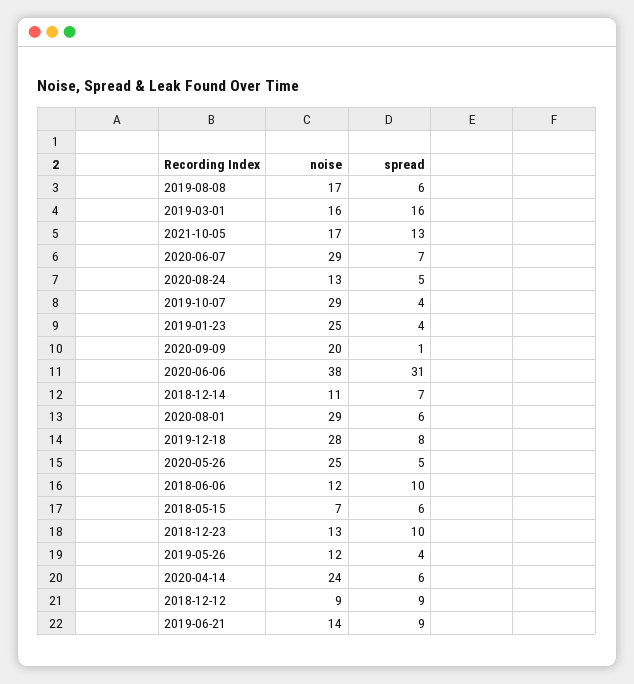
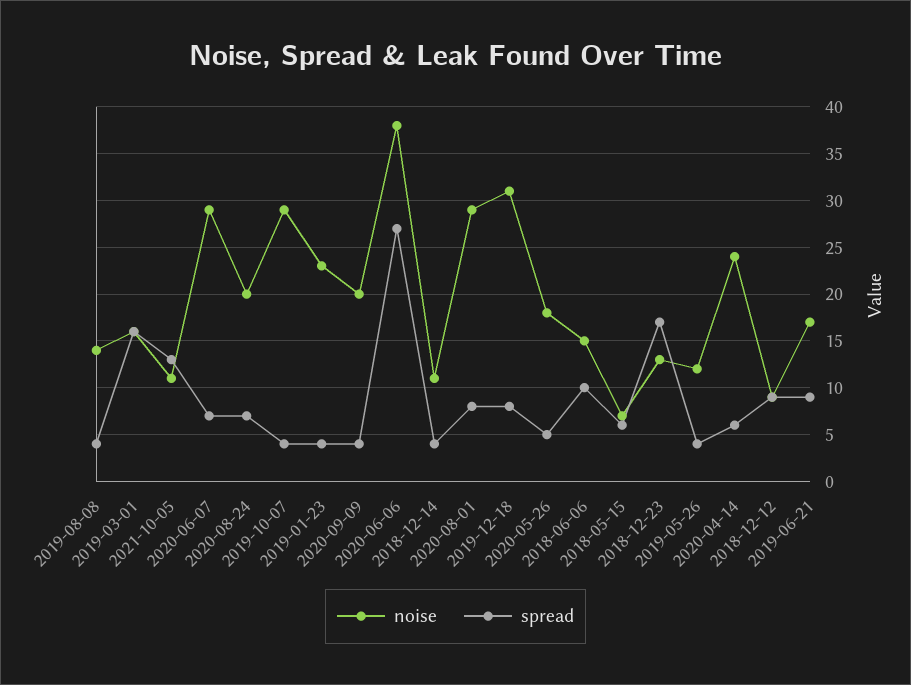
noise, 2019-08-08: 17 -> 14
spread, 2019-08-08: 6 -> 4
noise, 2021-10-05: 17 -> 11
noise, 2020-08-24: 13 -> 20
spread, 2020-08-24: 5 -> 7
noise, 2019-01-23: 25 -> 23
spread, 2020-09-09: 1 -> 4
spread, 2020-06-06: 31 -> 27
spread, 2018-12-14: 7 -> 4
spread, 2020-08-01: 6 -> 8
noise, 2019-12-18: 28 -> 31
noise, 2020-05-26: 25 -> 18
noise, 2018-06-06: 12 -> 15
spread, 2018-12-23: 10 -> 17
noise, 2019-06-21: 14 -> 17

